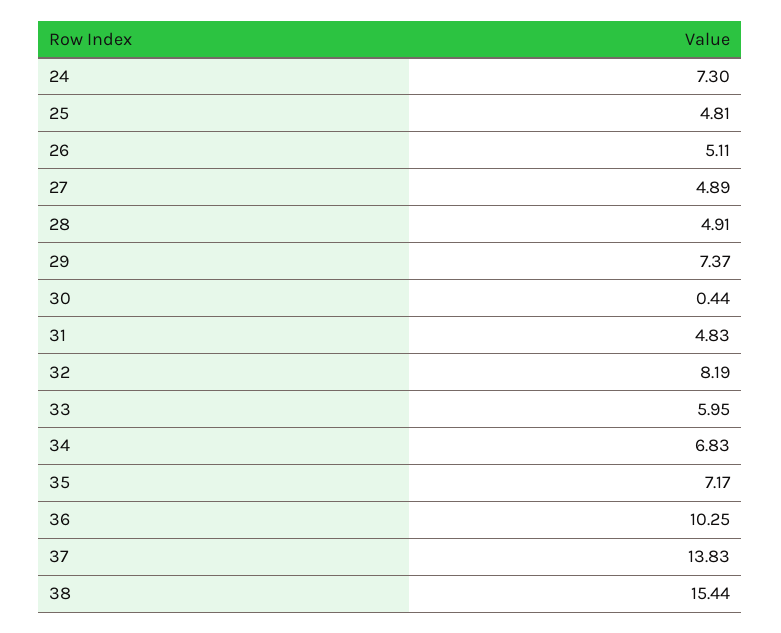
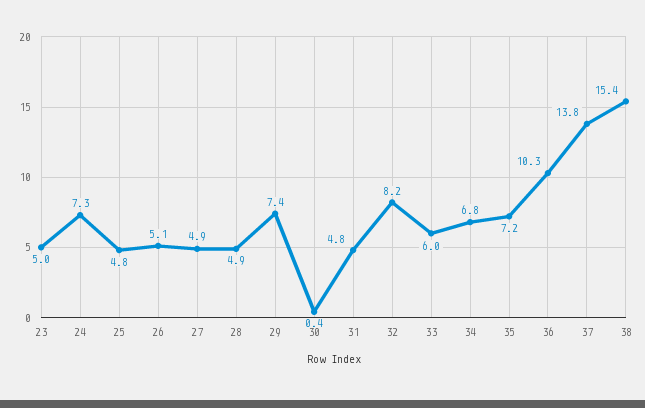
23: none -> 5

